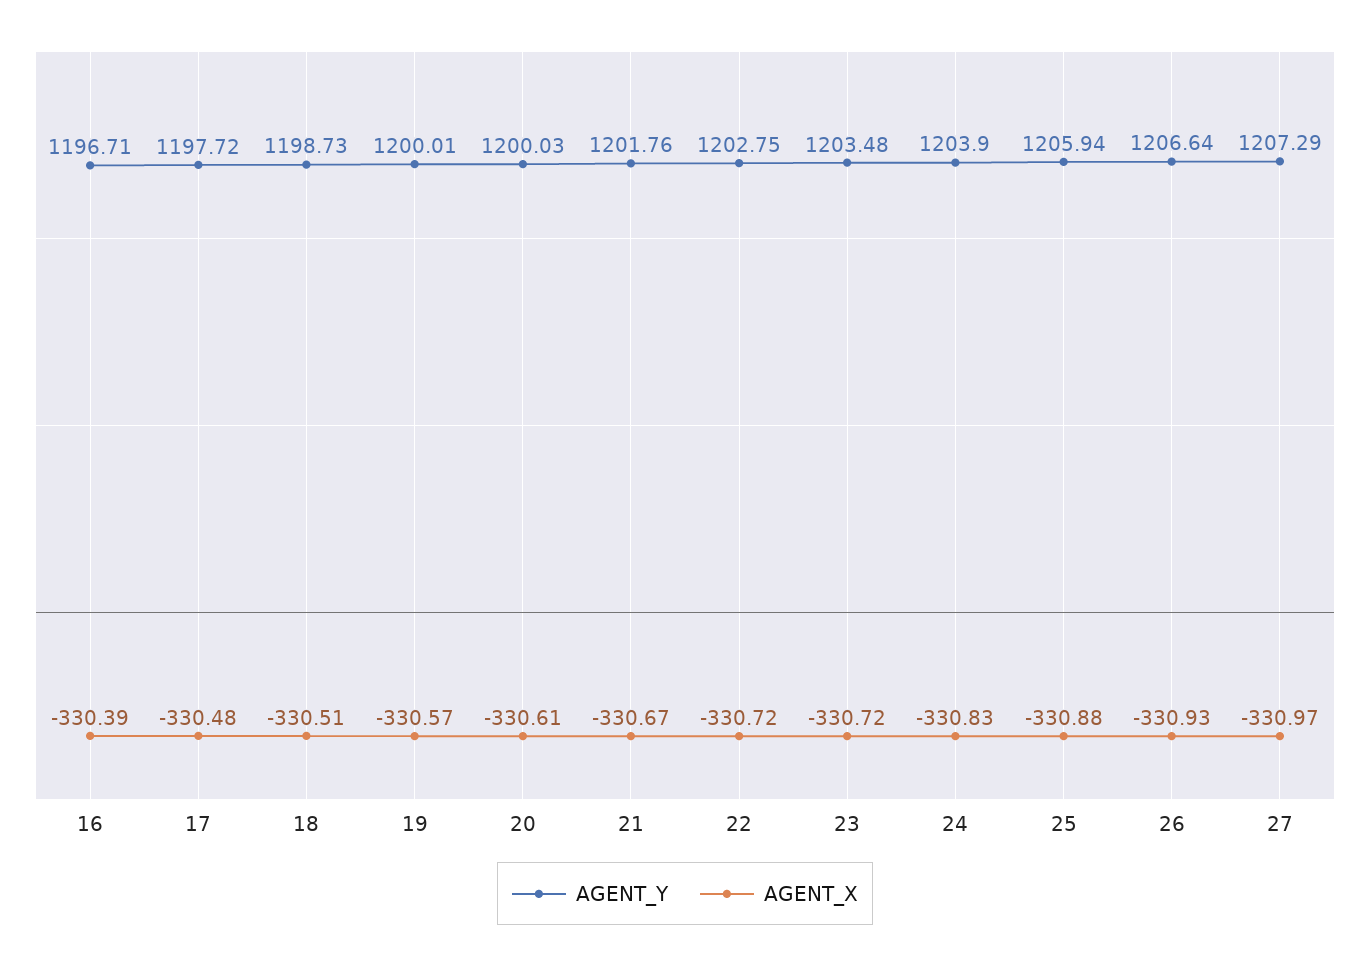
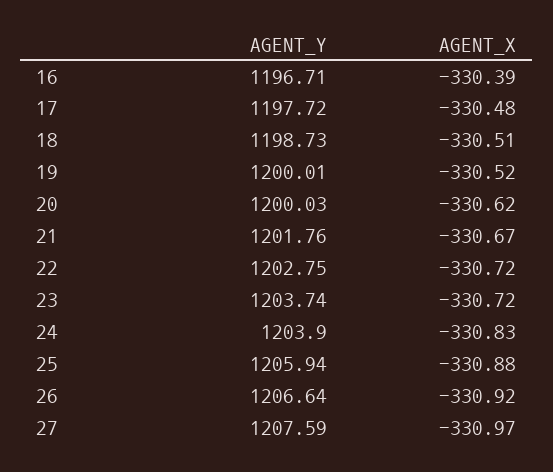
AGENT_X, 19: -330.57 -> -330.52
AGENT_X, 20: -330.61 -> -330.62
AGENT_Y, 23: 1203.48 -> 1203.74
AGENT_X, 26: -330.93 -> -330.92
AGENT_Y, 27: 1207.29 -> 1207.59

